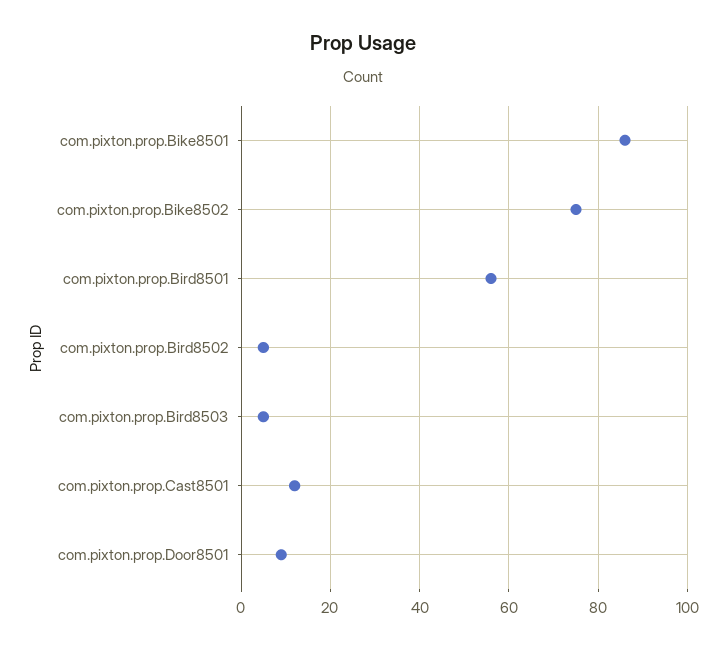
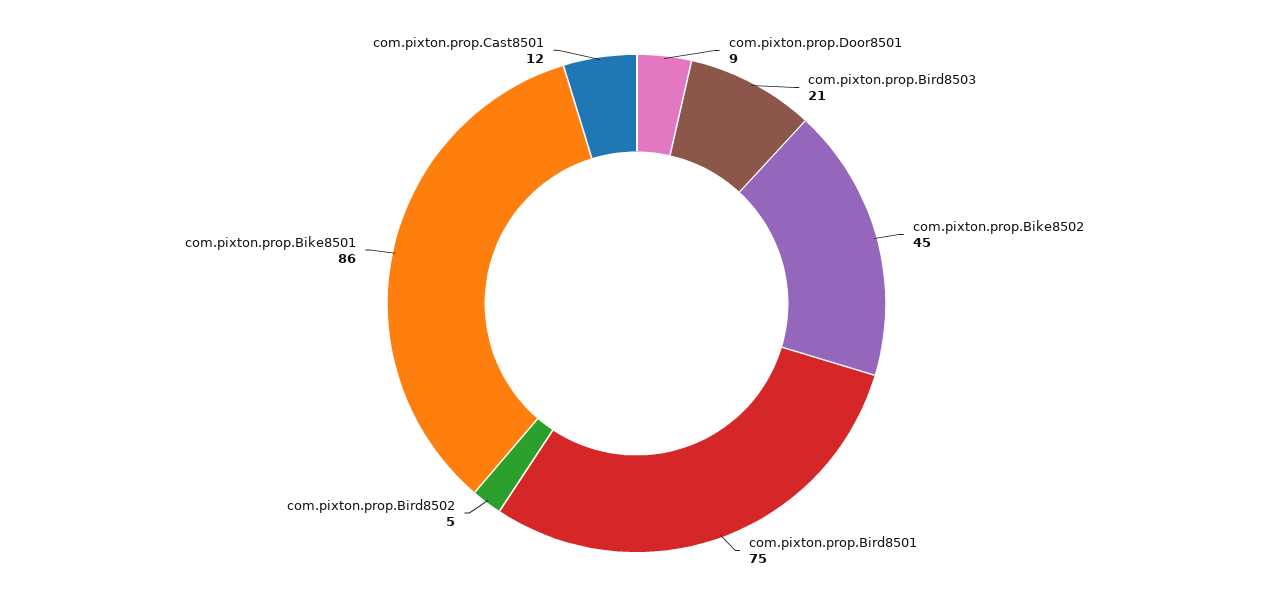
com.pixton.prop.Bike8502: 75 -> 45
com.pixton.prop.Bird8501: 55 -> 75
com.pixton.prop.Bird8503: 5 -> 21

